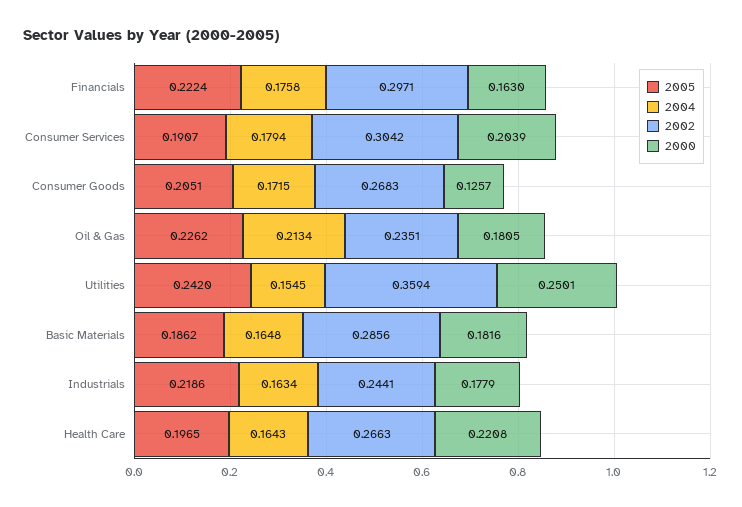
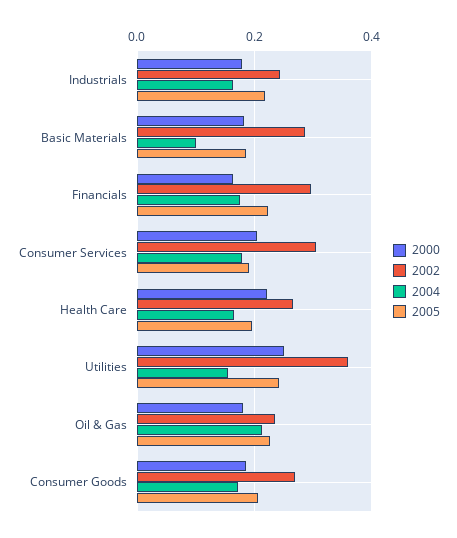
2000, Consumer Goods: 0.1257 -> 0.18
2004, Basic Materials: 0.1648 -> 0.1

